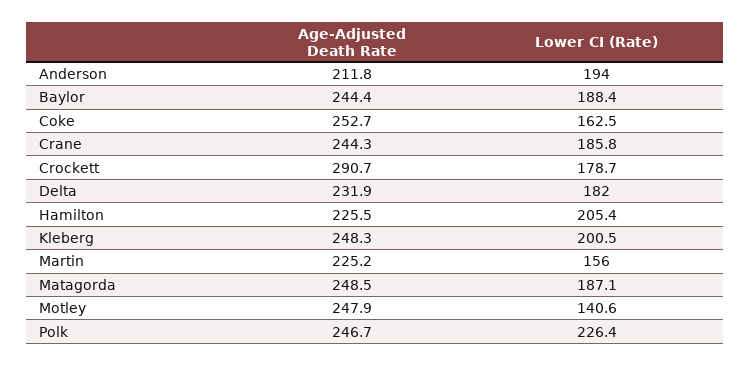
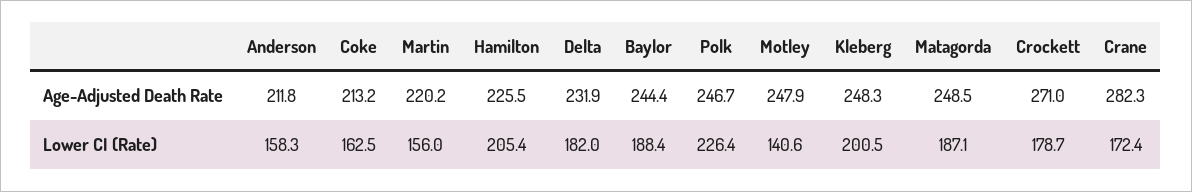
Lower CI (Rate), Anderson: 194 -> 158.3
Age-Adjusted Death Rate, Coke: 252.7 -> 213.2
Age-Adjusted Death Rate, Crane: 244.3 -> 282.3
Lower CI (Rate), Crane: 185.8 -> 172.4
Age-Adjusted Death Rate, Crockett: 290.7 -> 271
Age-Adjusted Death Rate, Martin: 225.2 -> 220.2

